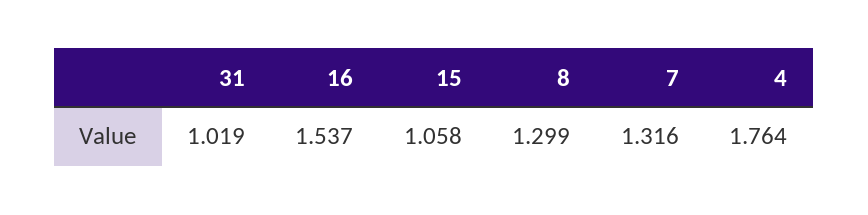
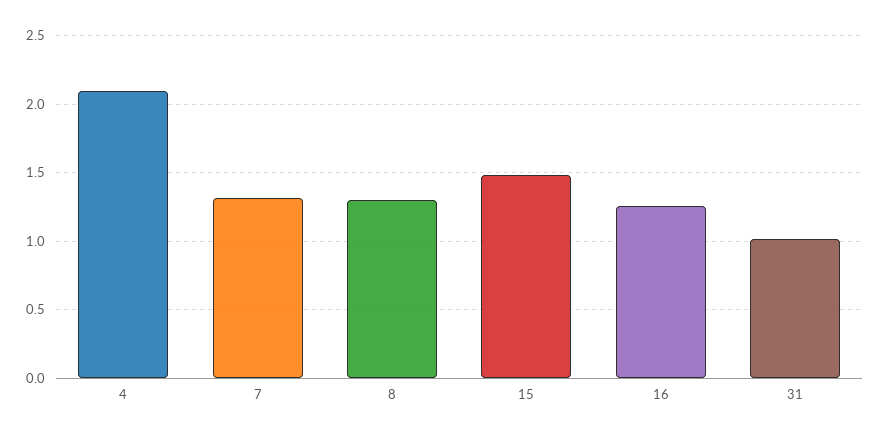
16: 1.537 -> 1.25
15: 1.058 -> 1.5
4: 1.764 -> 2.1

